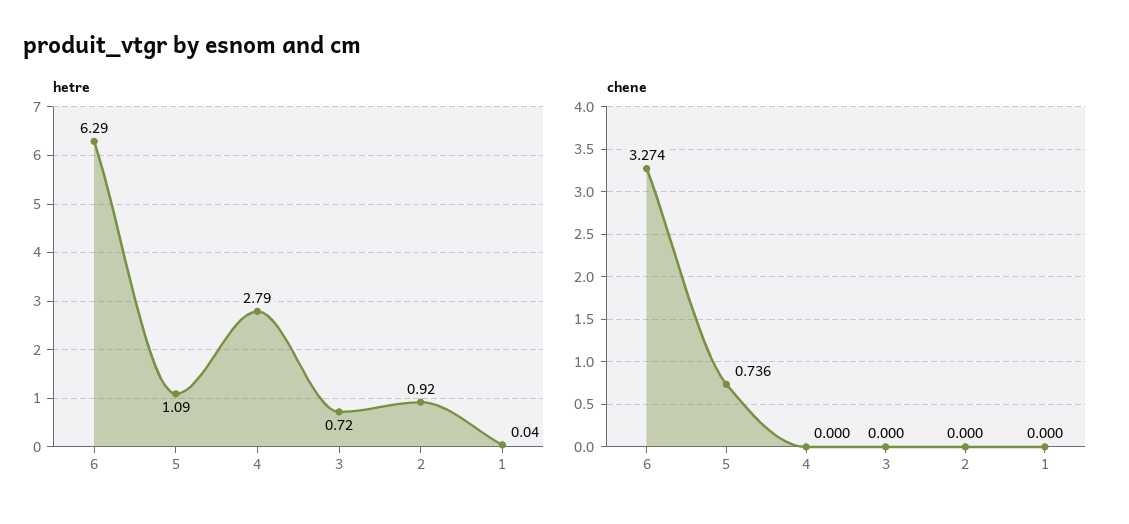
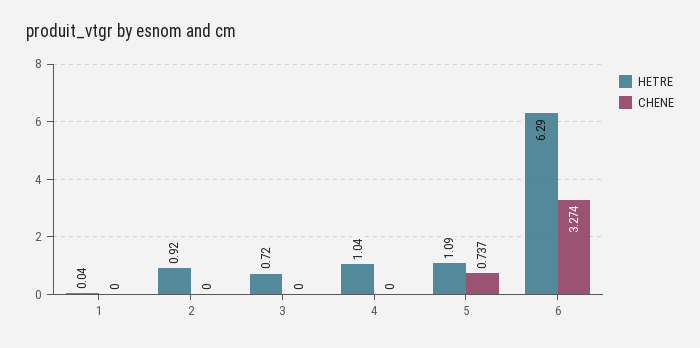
hetre, 4: 2.79 -> 1.04
chene, 5: 0.736 -> 0.737

